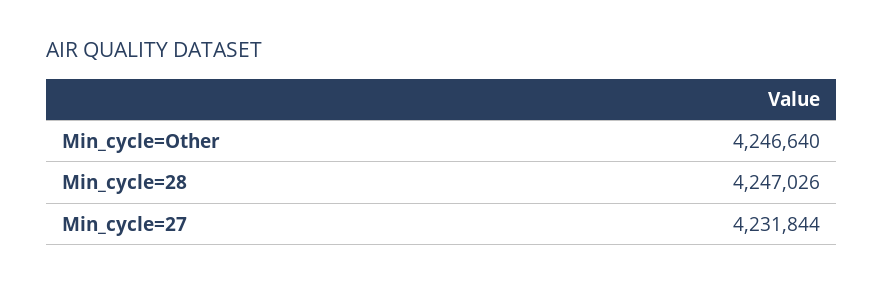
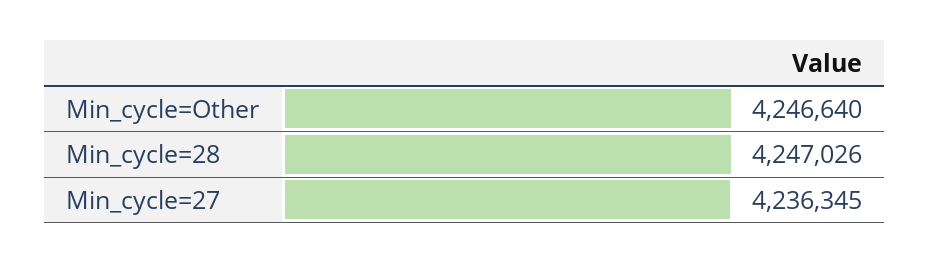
Min_cycle=27: 4231844 -> 4236345

